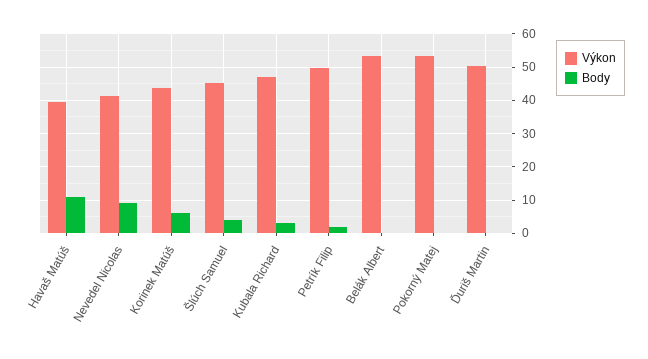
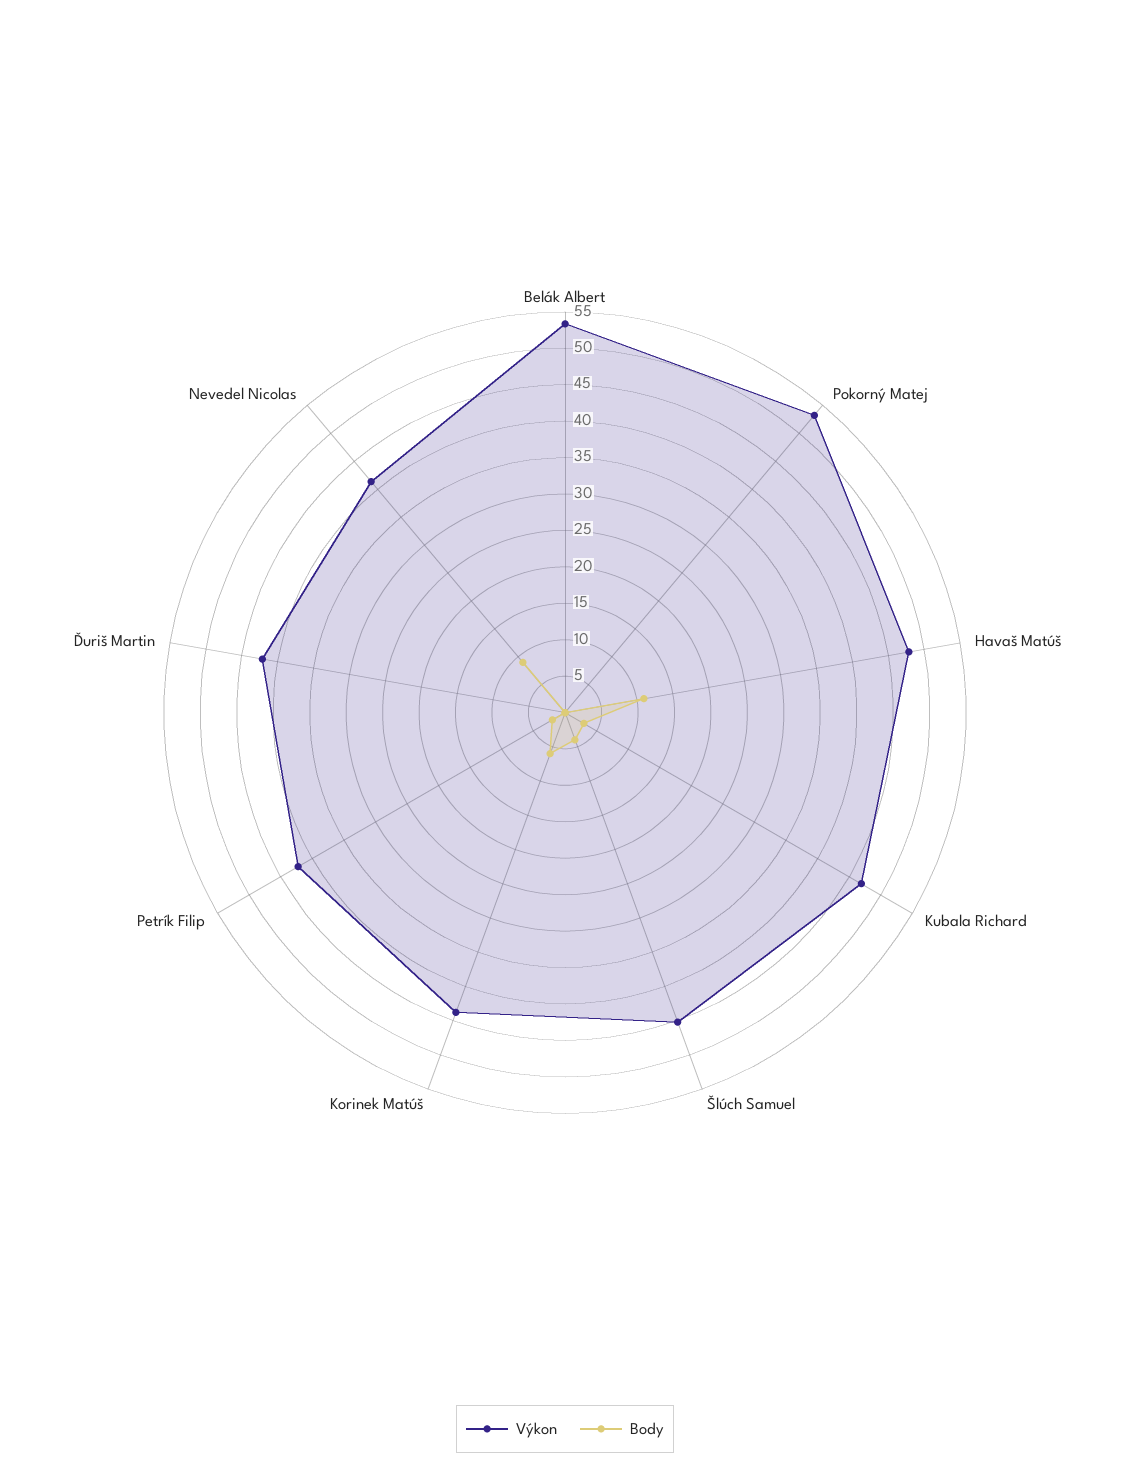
Výkon, Havaš Matúš: 40 -> 47.5
Výkon, Petrík Filip: 50 -> 42.5
Výkon, Ďuriš Martin: 50 -> 42.5

